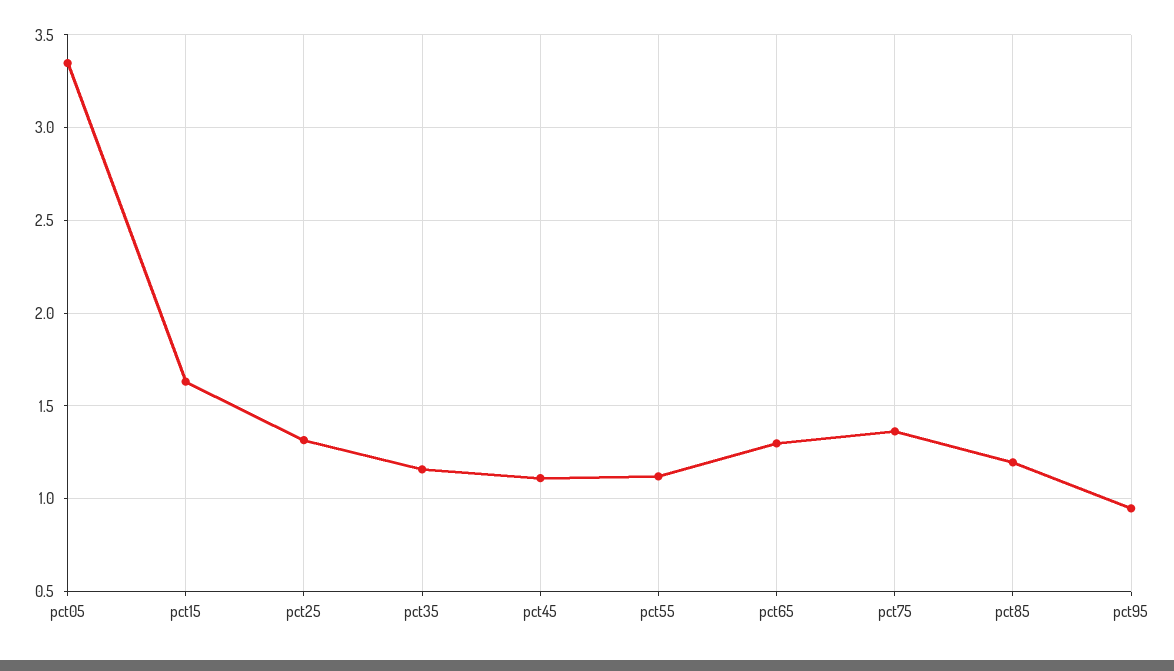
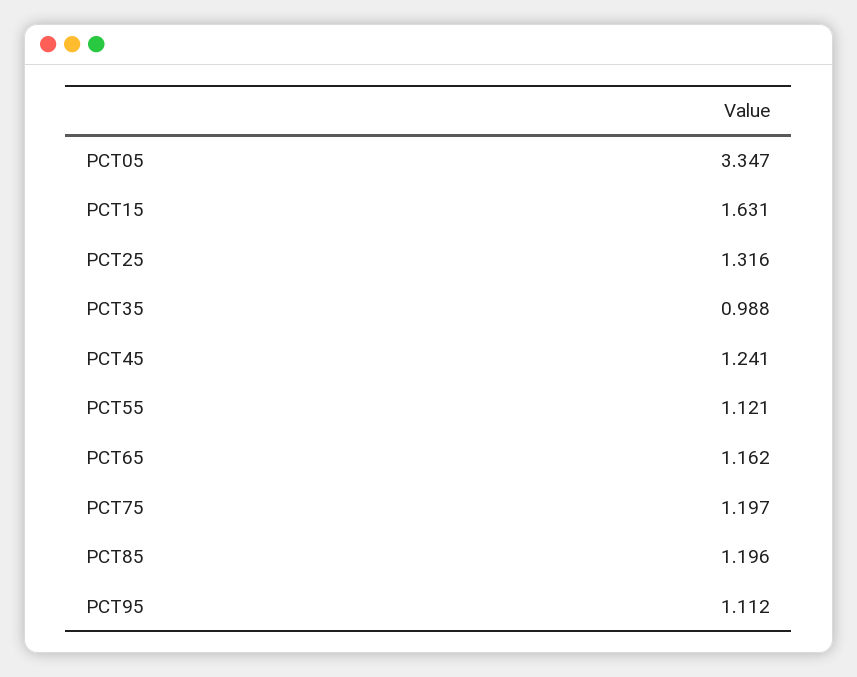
pct35: 1.15 -> 0.988
pct45: 1.1 -> 1.241
pct65: 1.3 -> 1.162
pct75: 1.35 -> 1.197
pct95: 0.95 -> 1.112

